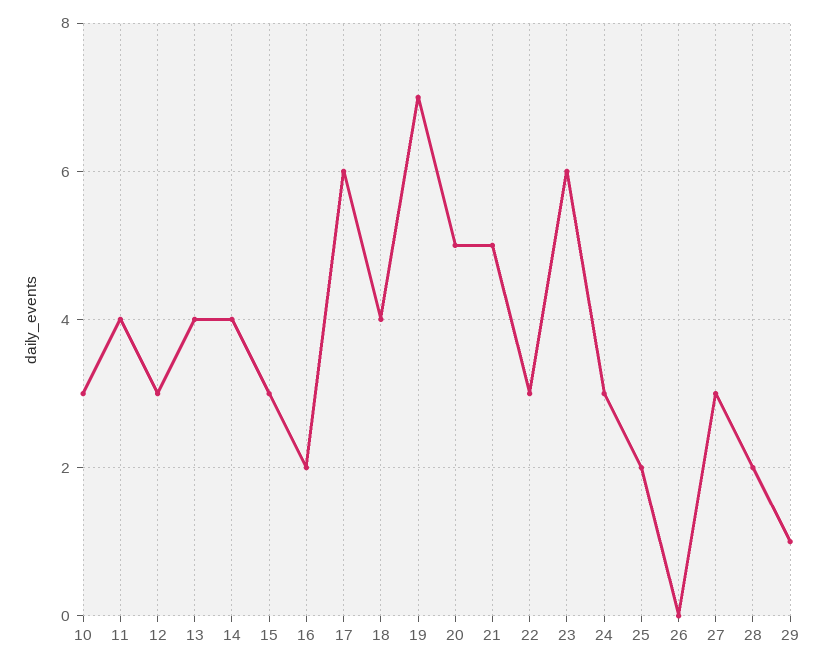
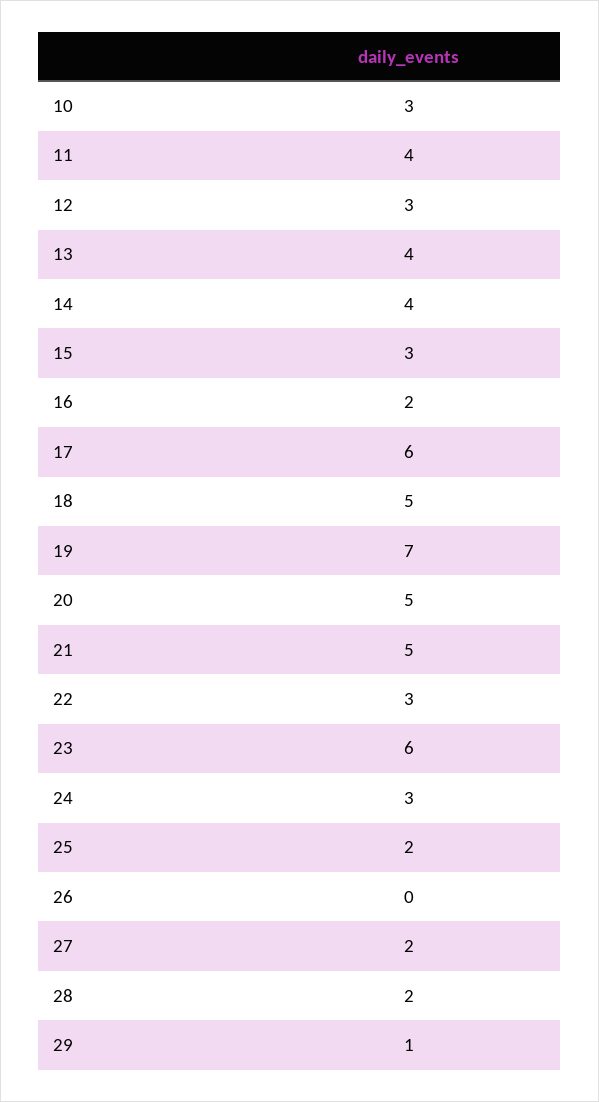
18: 4 -> 5
27: 3 -> 2

